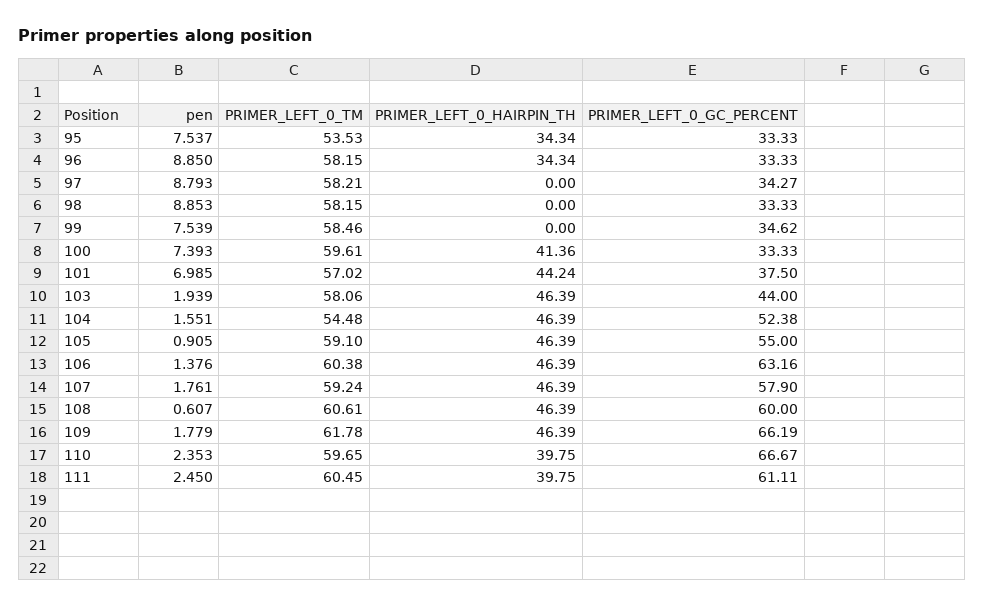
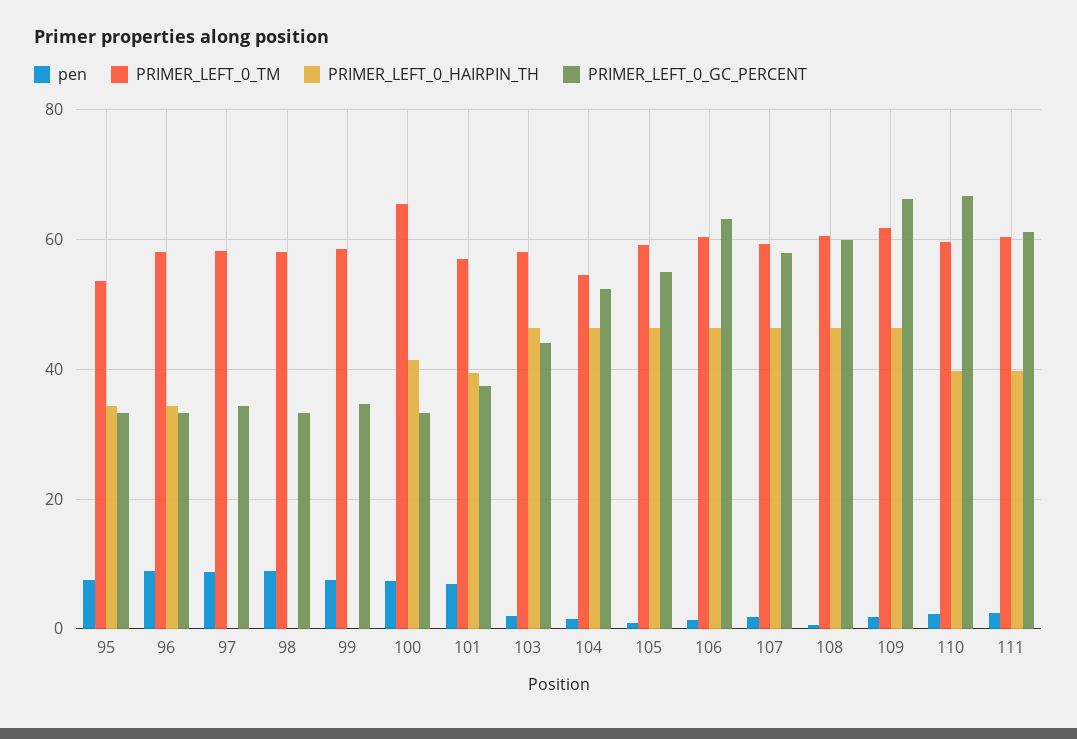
PRIMER_LEFT_0_TM, 100: 59.61 -> 66
PRIMER_LEFT_0_HAIRPIN_TH, 101: 44.24 -> 40

